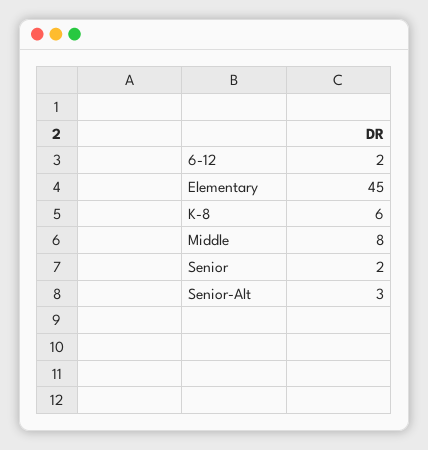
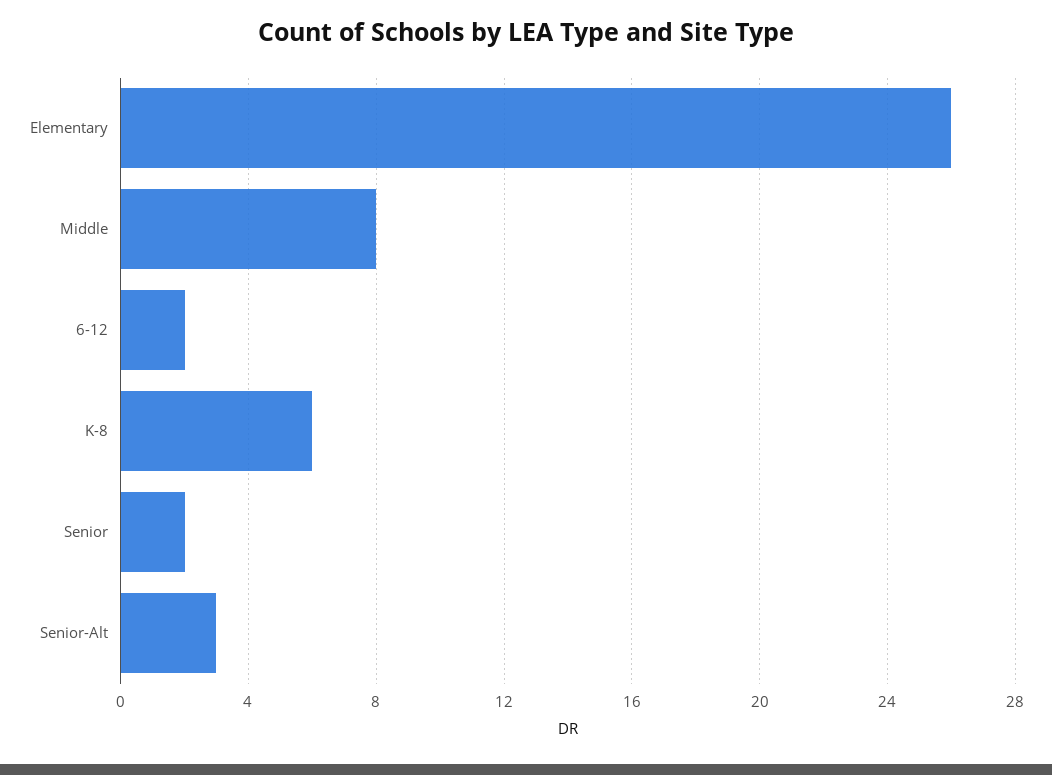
Elementary: 45 -> 26

